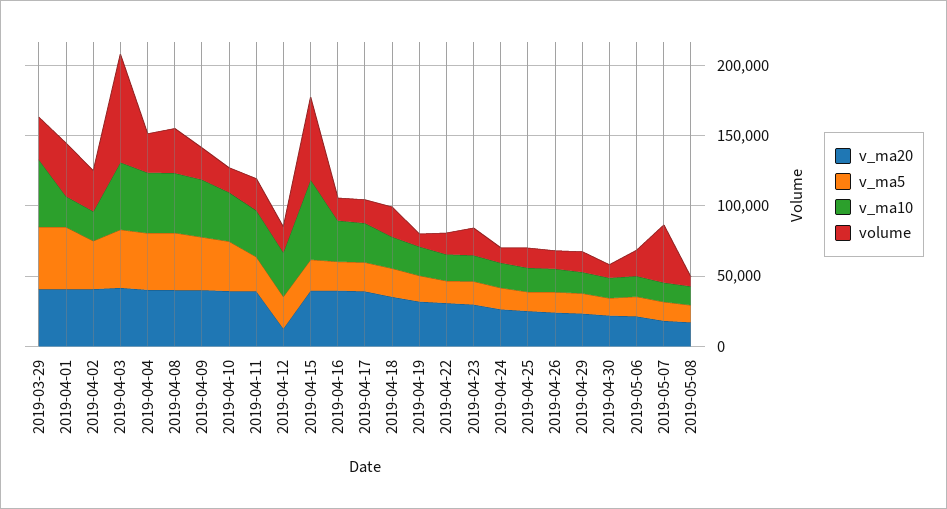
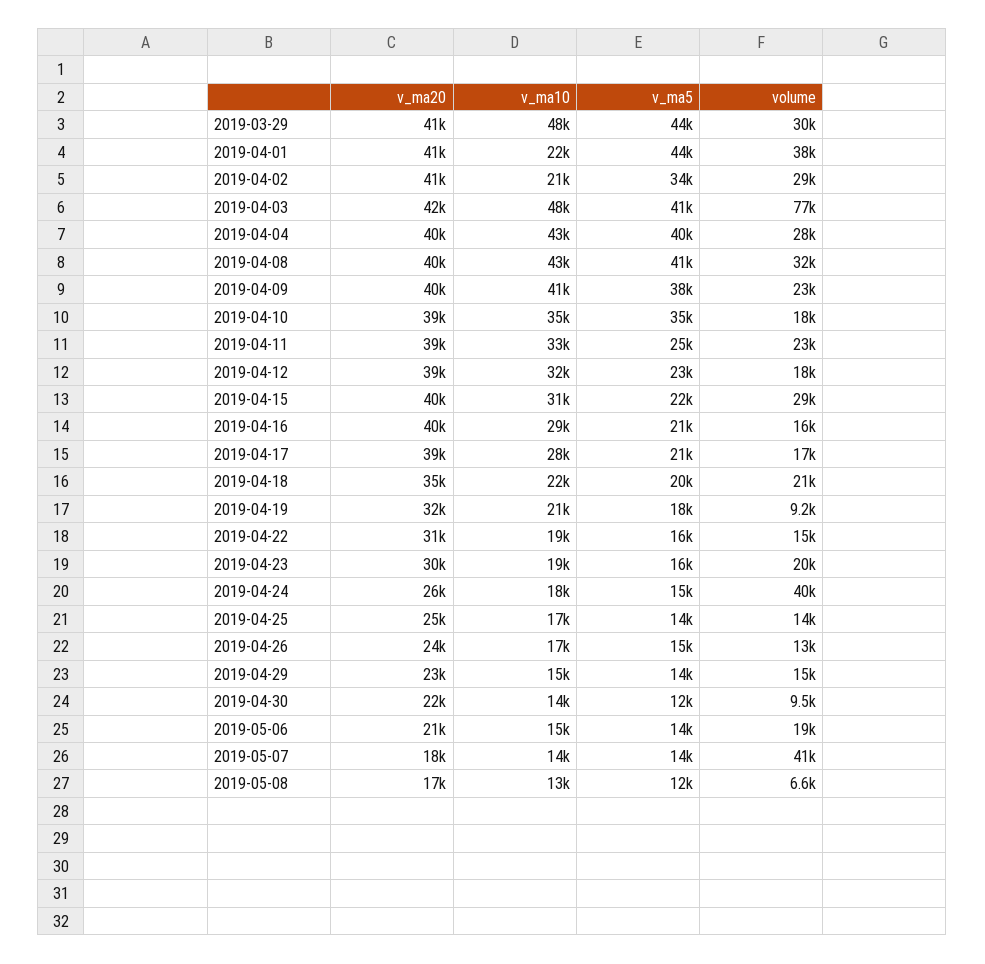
v_ma20, 2019-04-12: 10000 -> 39000
v_ma10, 2019-04-15: 60000 -> 31000
volume, 2019-04-15: 60000 -> 29000
volume, 2019-04-24: 10000 -> 40000

